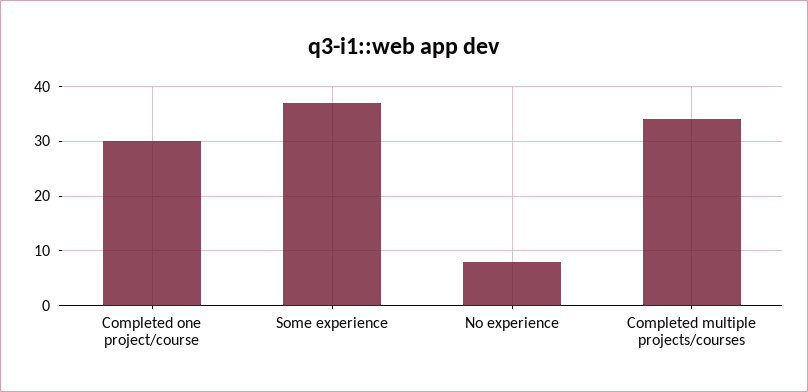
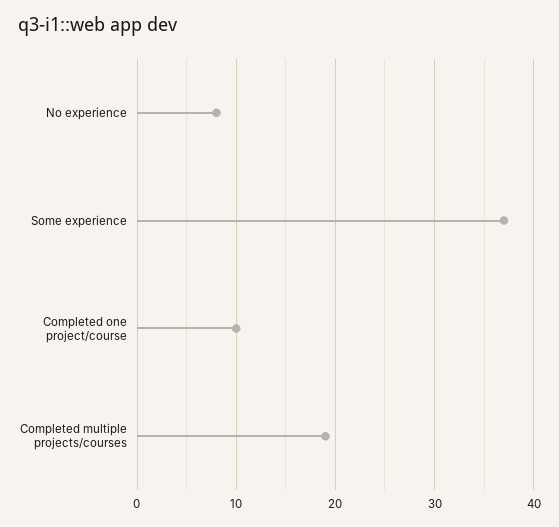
Completed one project/course: 30 -> 10
Completed multiple projects/courses: 35 -> 19

